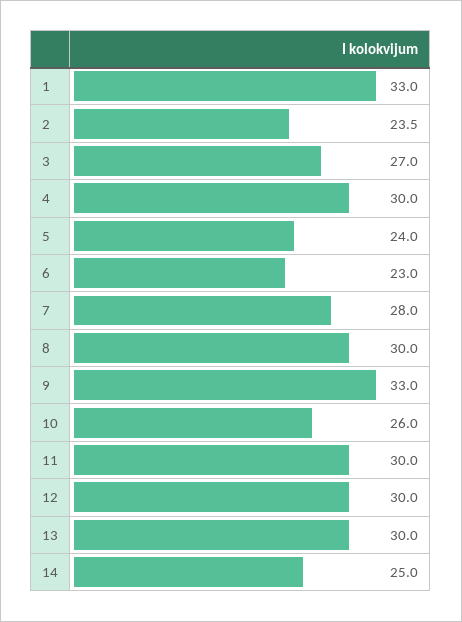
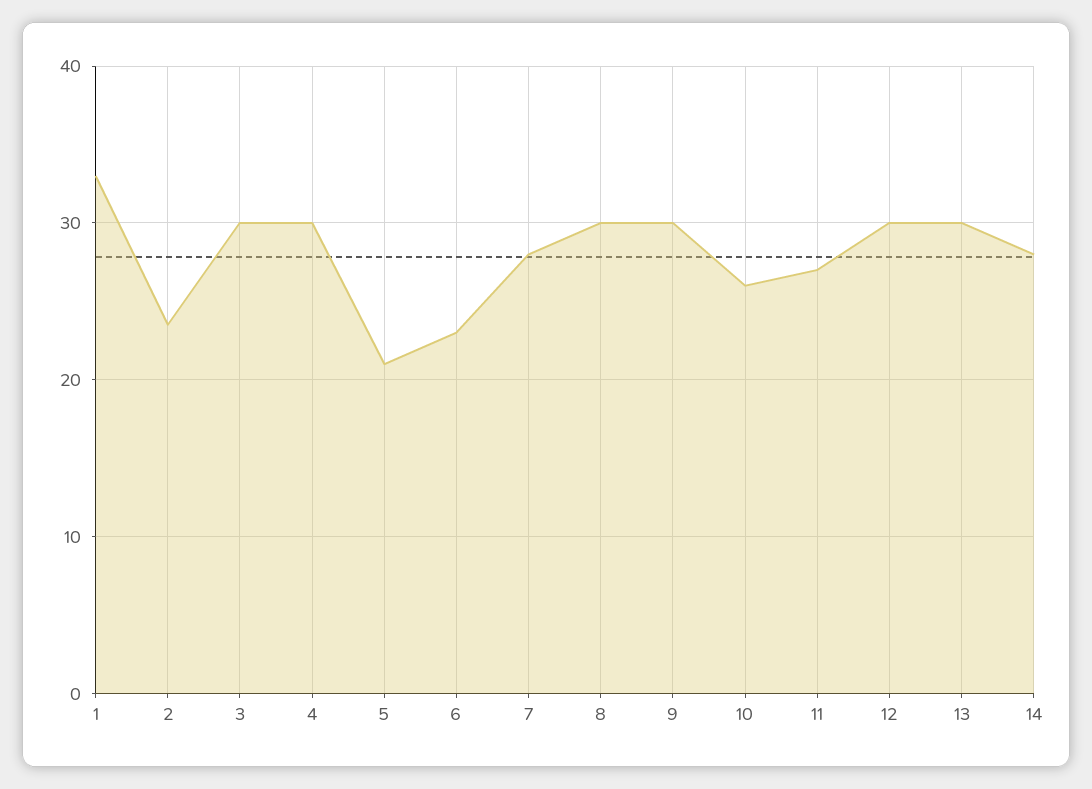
3: 27 -> 30
5: 24 -> 21
9: 33 -> 30
11: 30 -> 27
14: 25 -> 28

